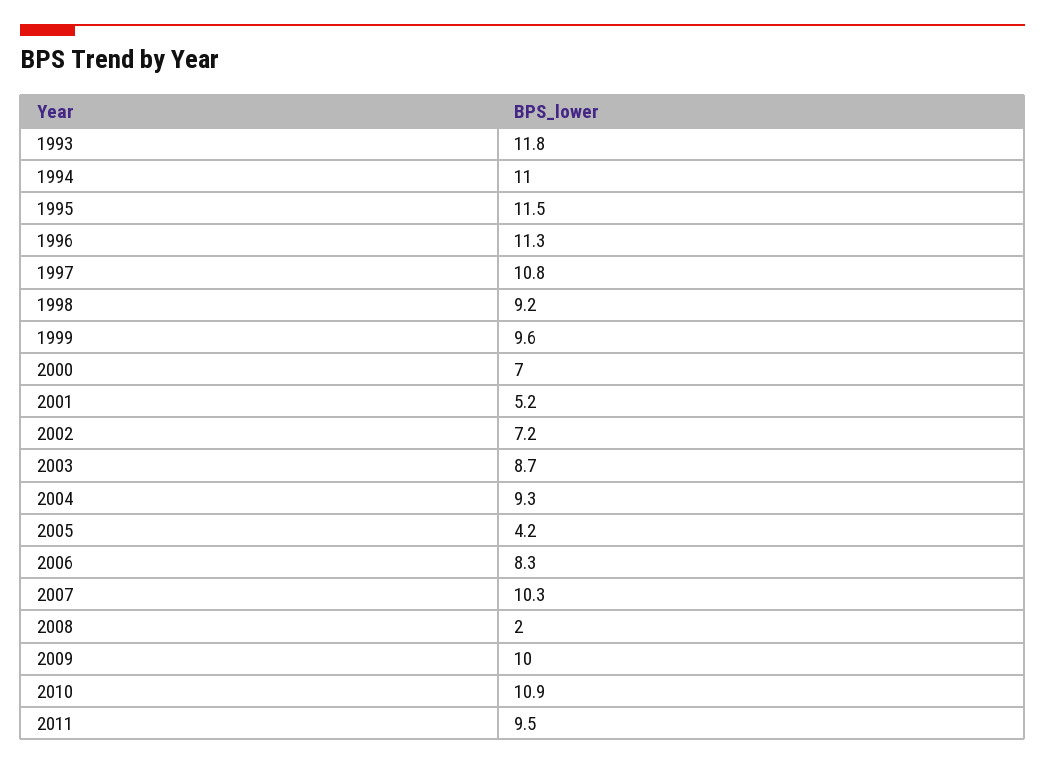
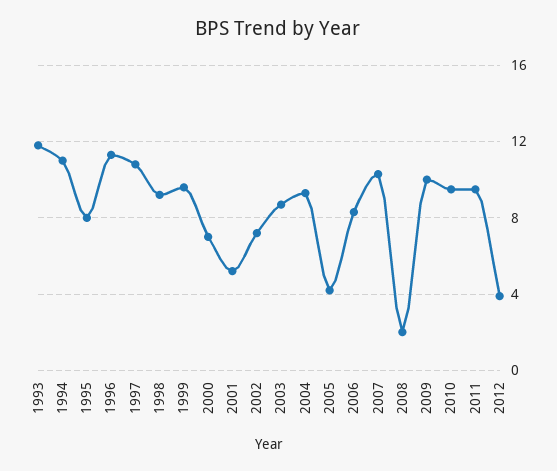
1995: 11.5 -> 8
2010: 10.9 -> 9.5
2012: none -> 4

